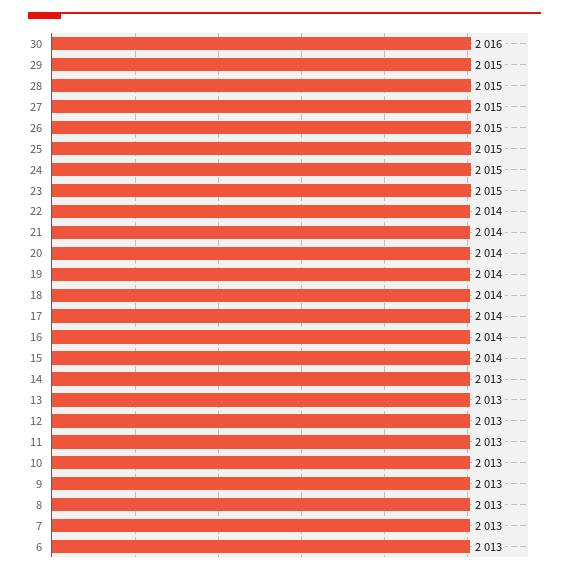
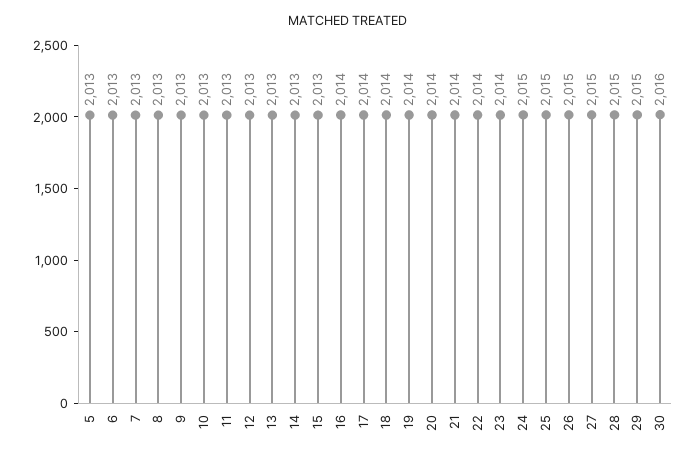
23: 2015 -> 2014
15: 2014 -> 2013
5: none -> 2013

